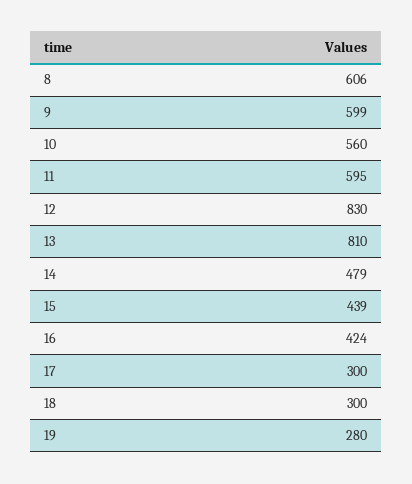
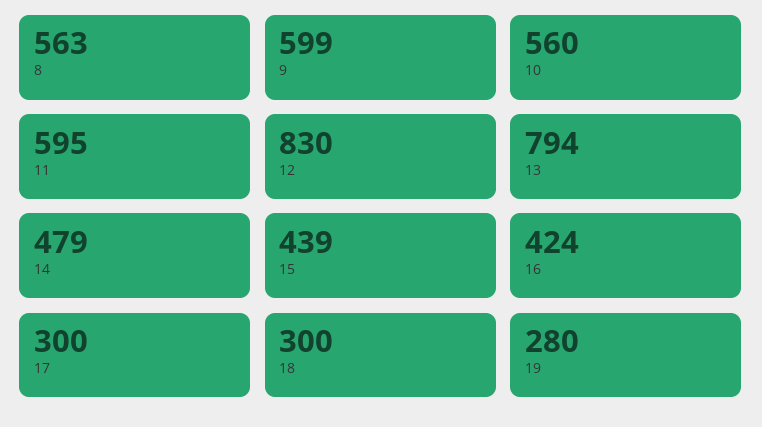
8: 606 -> 563
13: 810 -> 794

